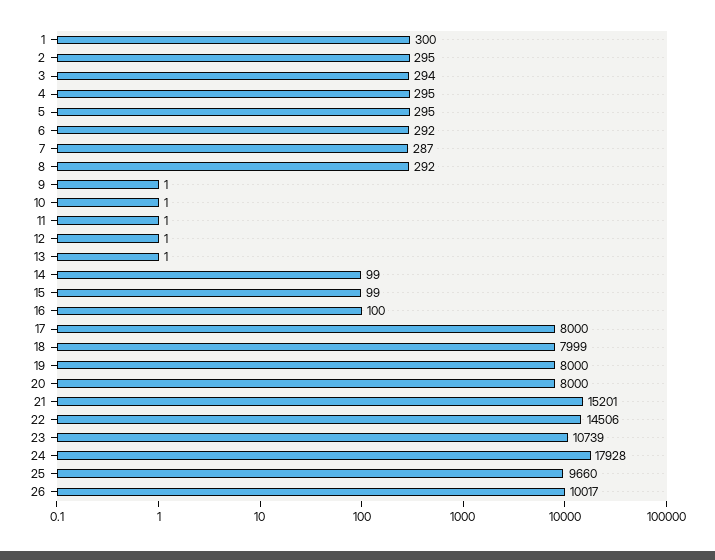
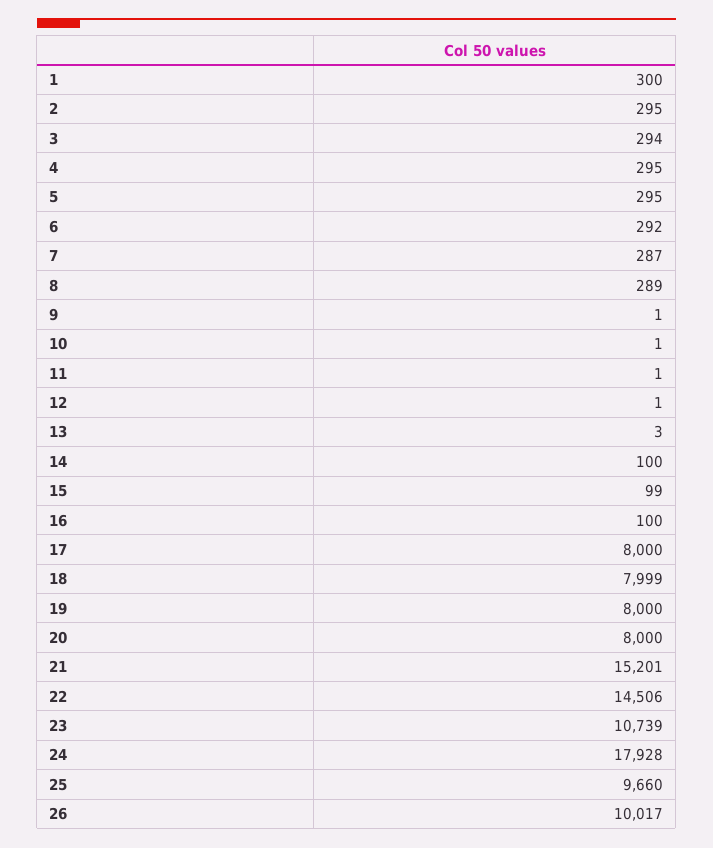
8: 292 -> 289
13: 1 -> 3
14: 99 -> 100

